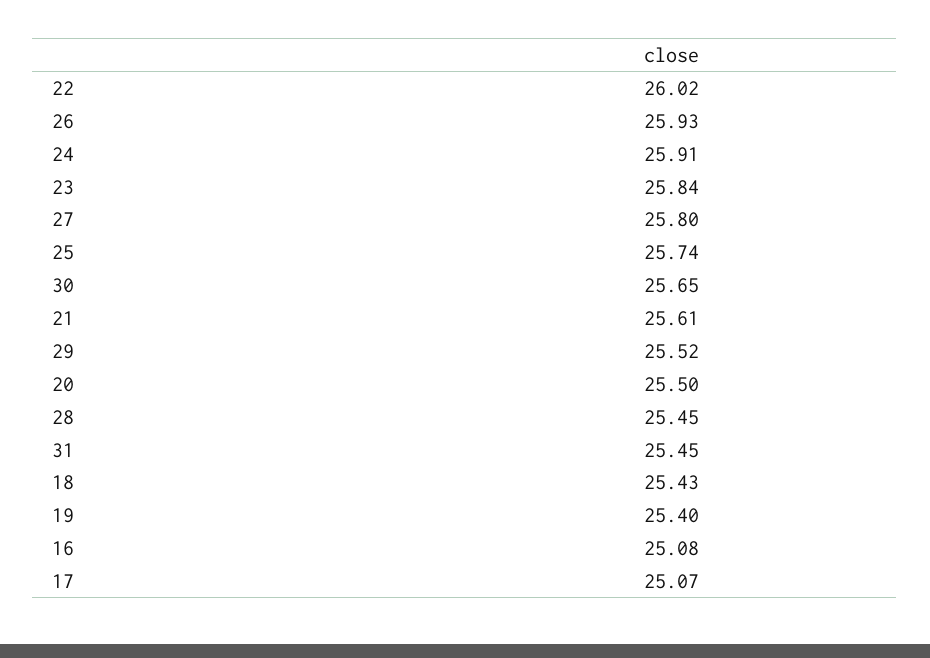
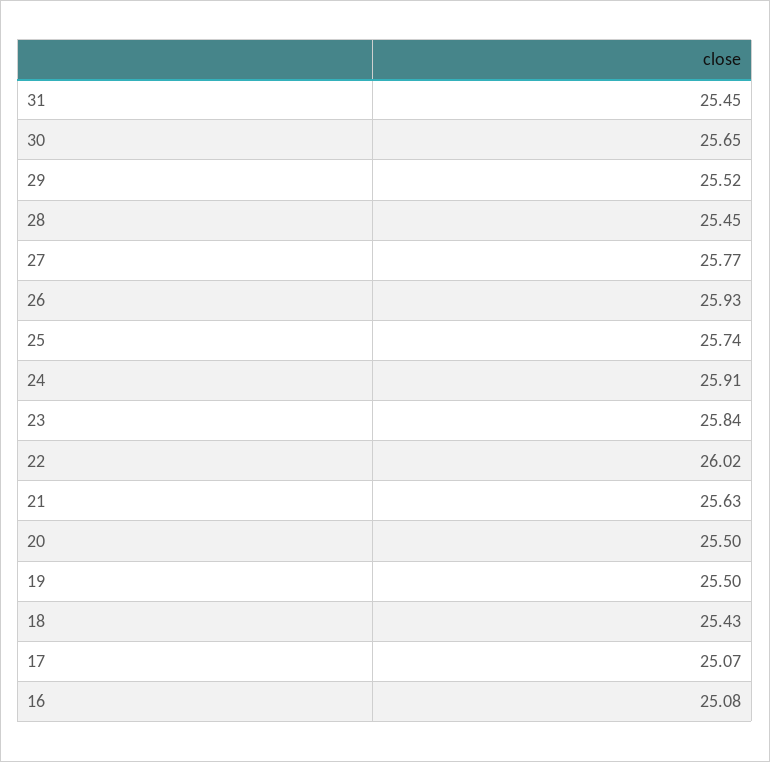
27: 25.8 -> 25.77
21: 25.61 -> 25.63
19: 25.4 -> 25.5

